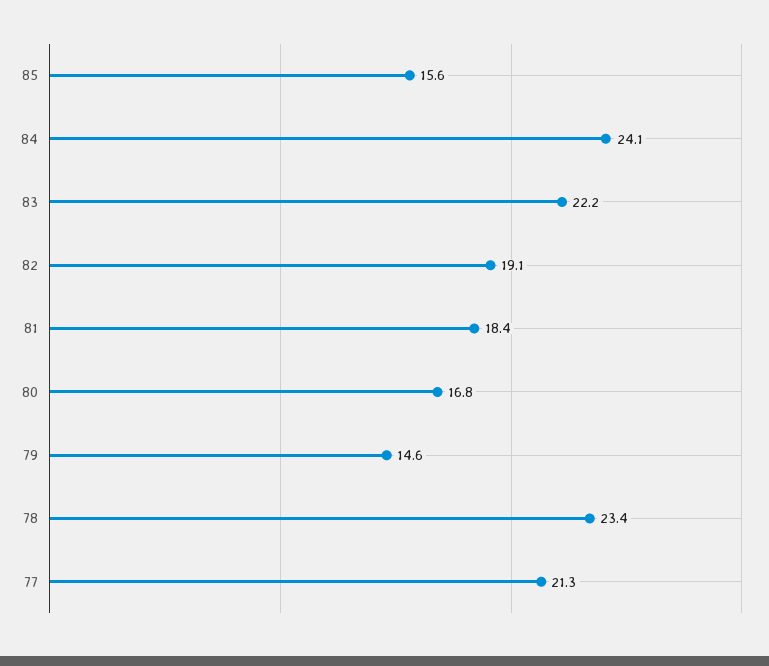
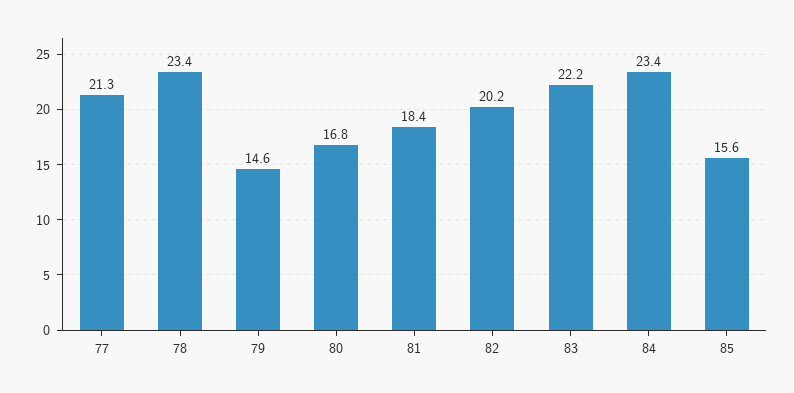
84: 24.1 -> 23.4
82: 19.1 -> 20.2

